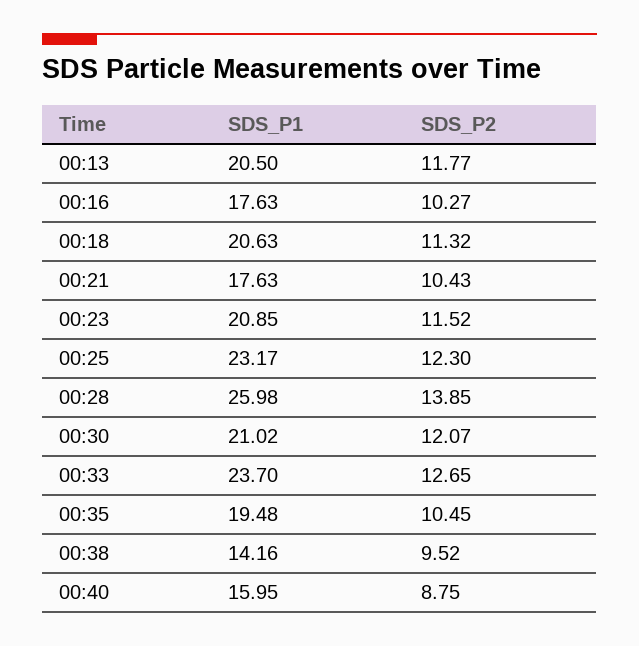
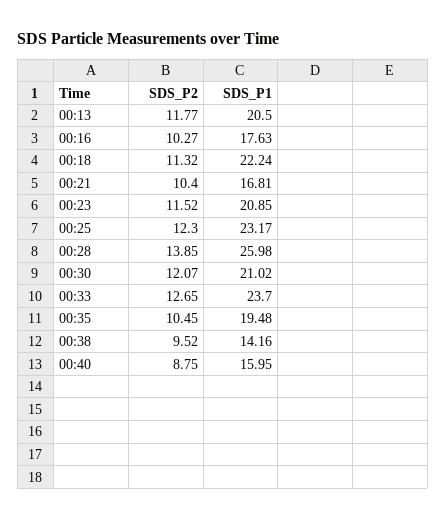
SDS_P1, 00:18: 20.63 -> 22.24
SDS_P1, 00:21: 17.63 -> 16.81
SDS_P2, 00:21: 10.43 -> 10.4

